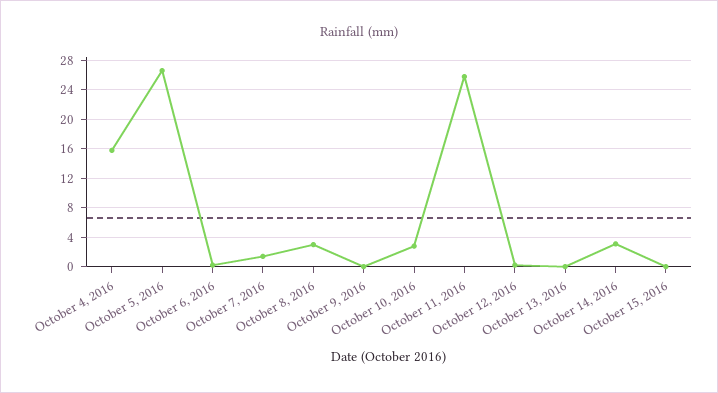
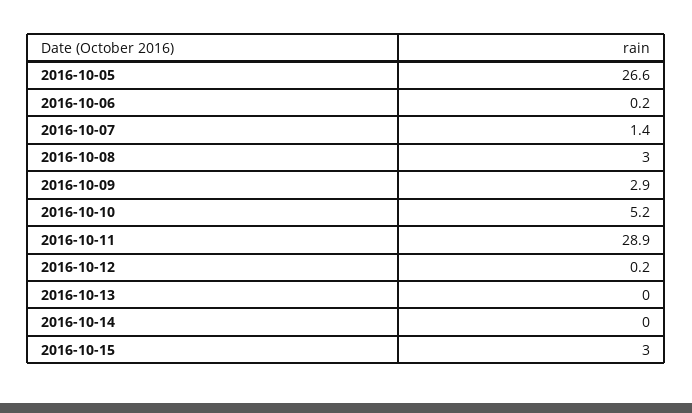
October 4, 2016: 16 -> none
October 9, 2016: 0 -> 2.9
October 10, 2016: 3 -> 5.2
October 11, 2016: 26 -> 28.9
October 14, 2016: 3 -> 0
October 15, 2016: 0 -> 3

